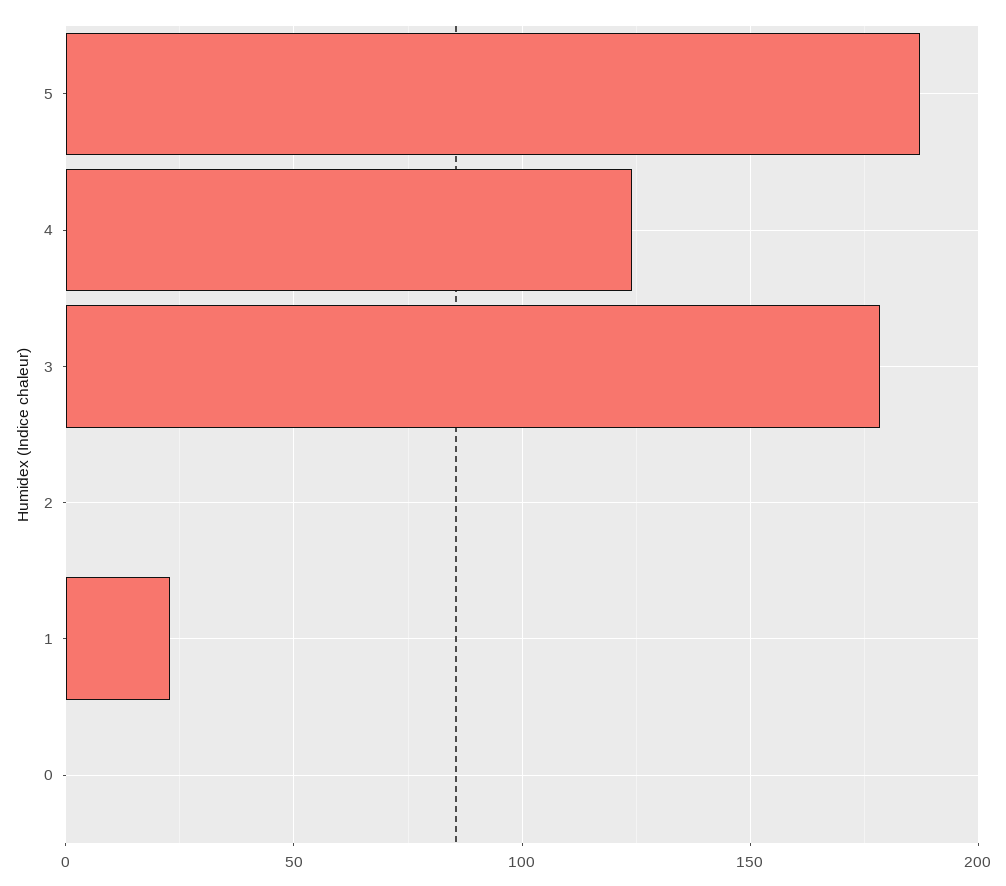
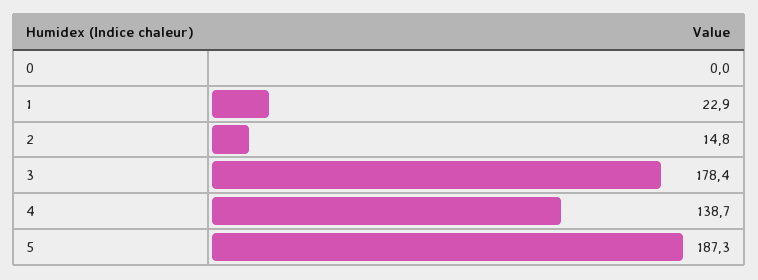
4: 125 -> 138.7
2: 0 -> 14.8

